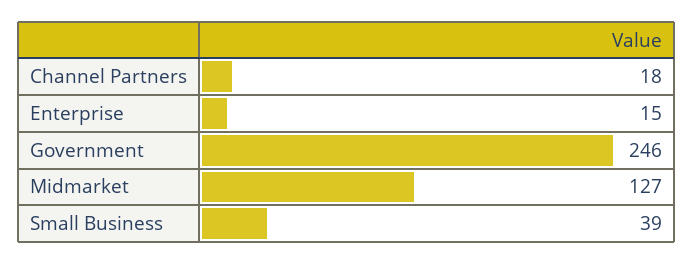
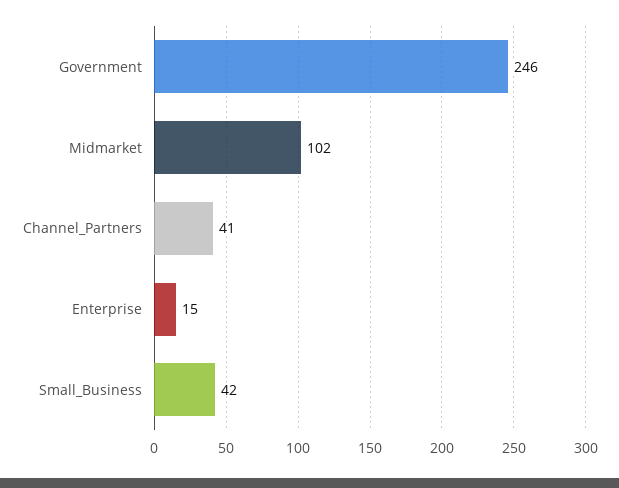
Channel Partners: 18 -> 41
Midmarket: 127 -> 102
Small Business: 39 -> 42

